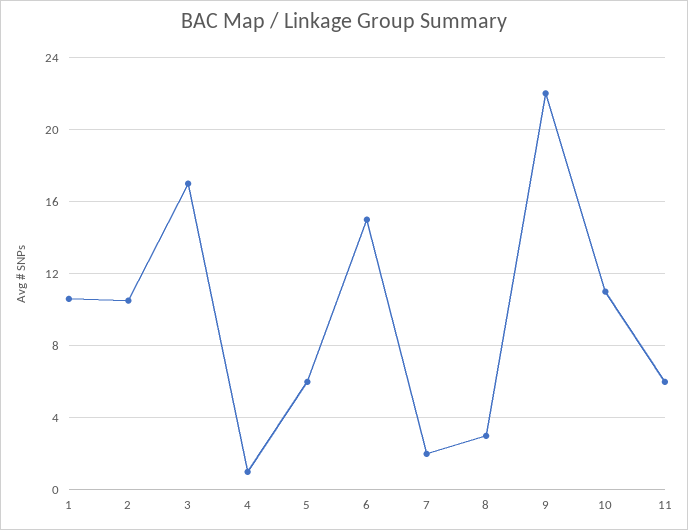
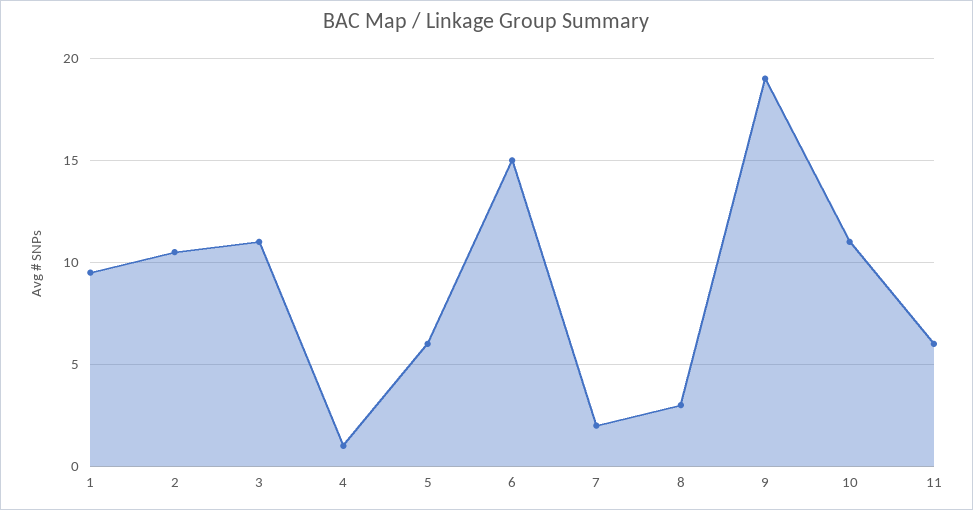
1: 10.5 -> 9.5
3: 17 -> 11
9: 22 -> 19

